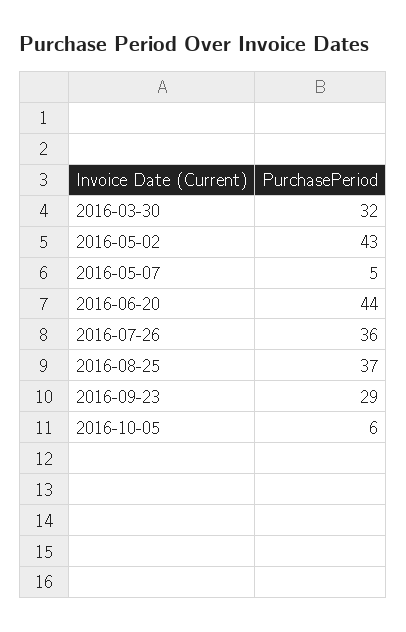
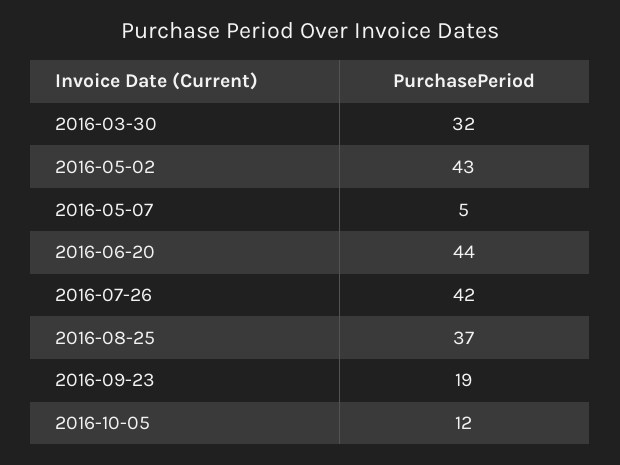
2016-07-26: 36 -> 42
2016-09-23: 29 -> 19
2016-10-05: 6 -> 12

